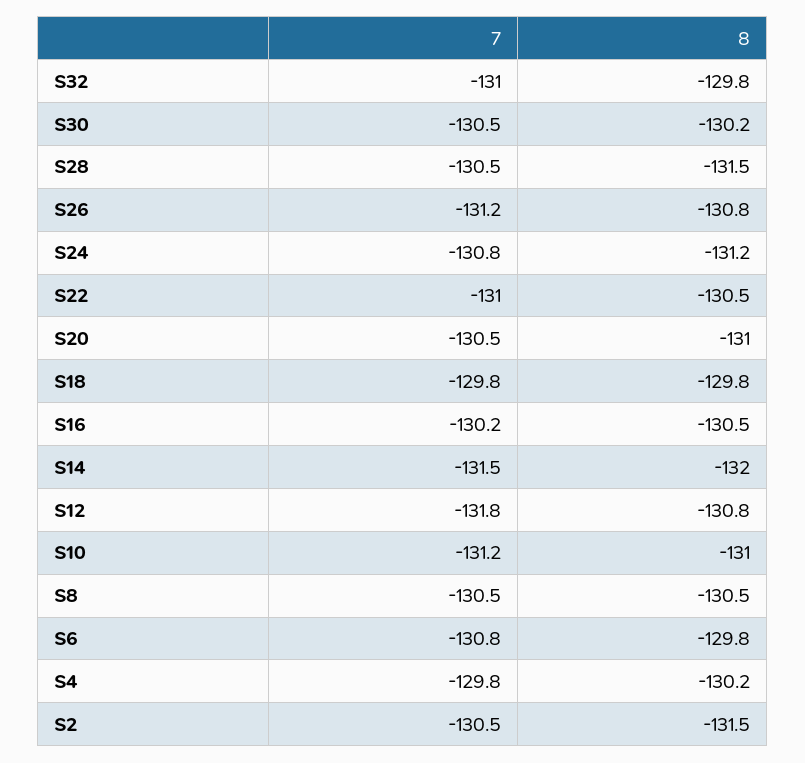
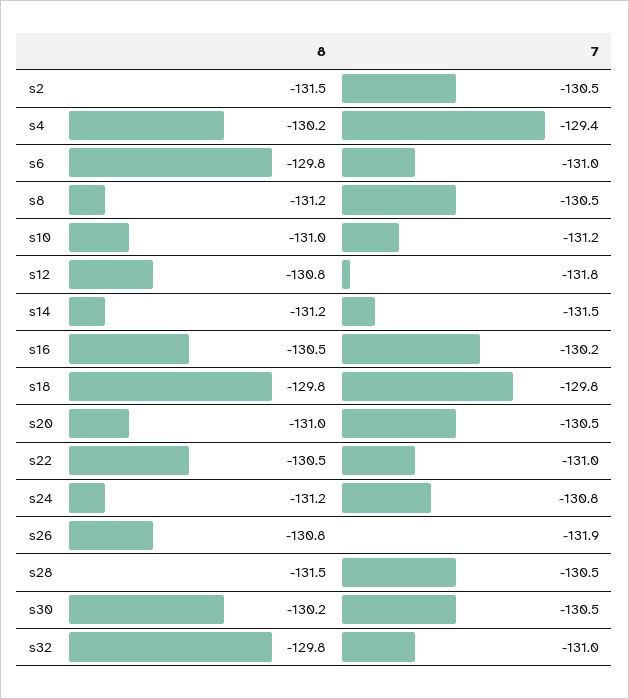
7, S26: -131.2 -> -131.9
8, S14: -132 -> -131.2
8, S8: -130.5 -> -131.2
7, S6: -130.8 -> -131
7, S4: -129.8 -> -129.4

